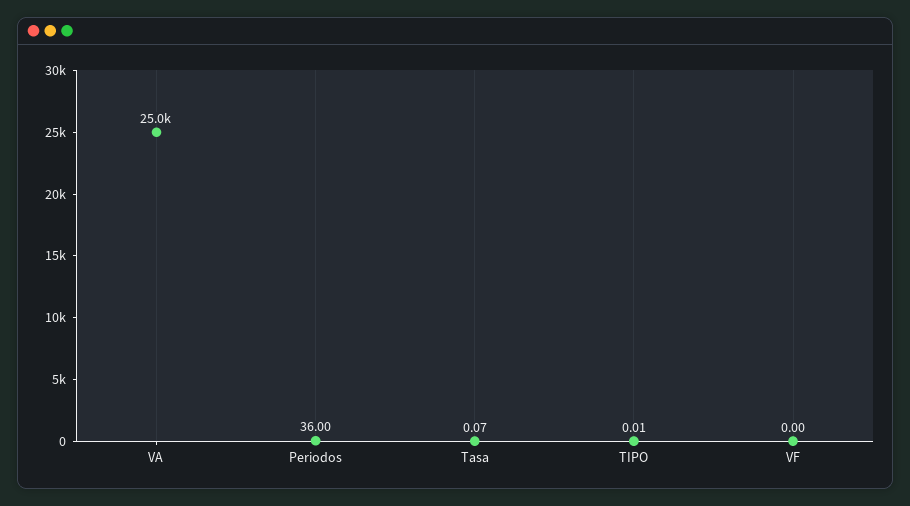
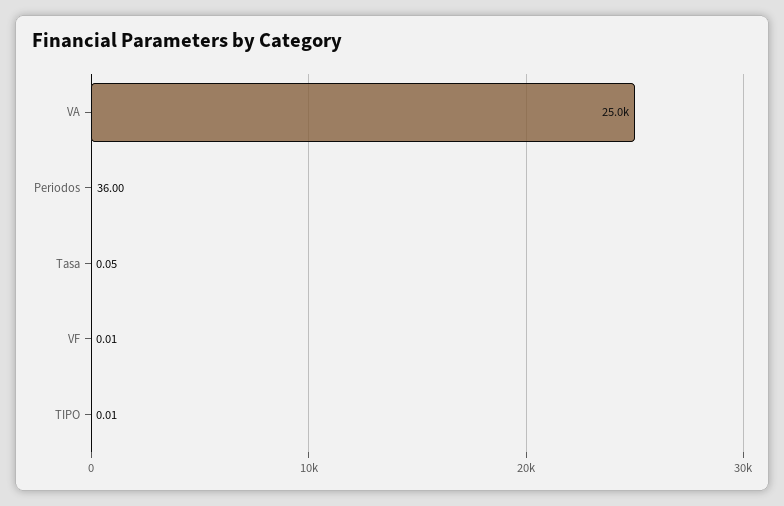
Tasa: 0.07 -> 0.05
VF: 0 -> 0.01

